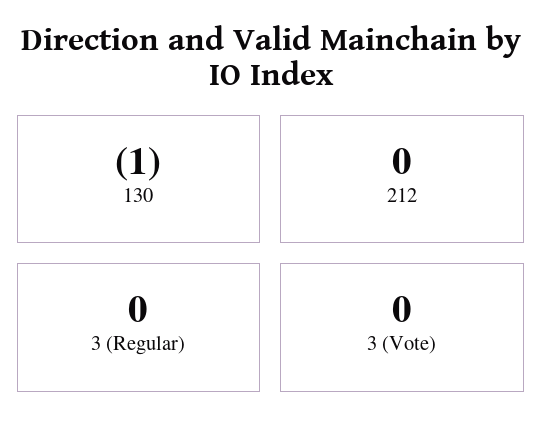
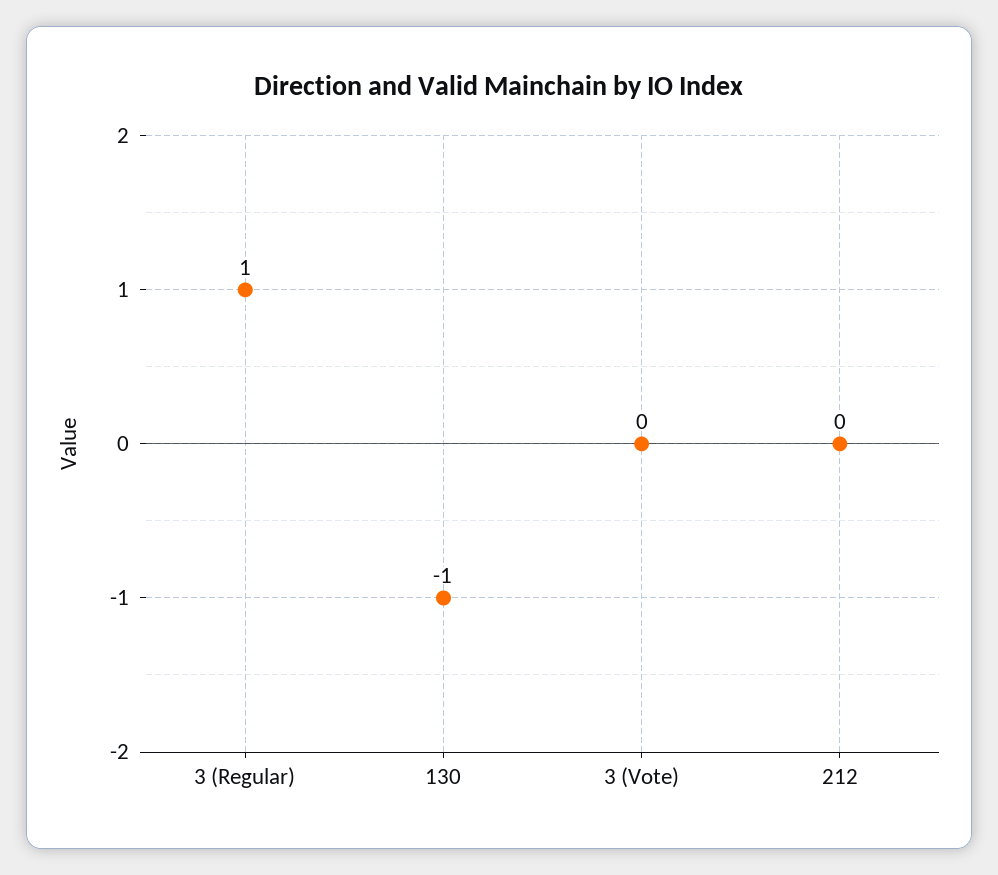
3 (Regular): 0 -> 1

